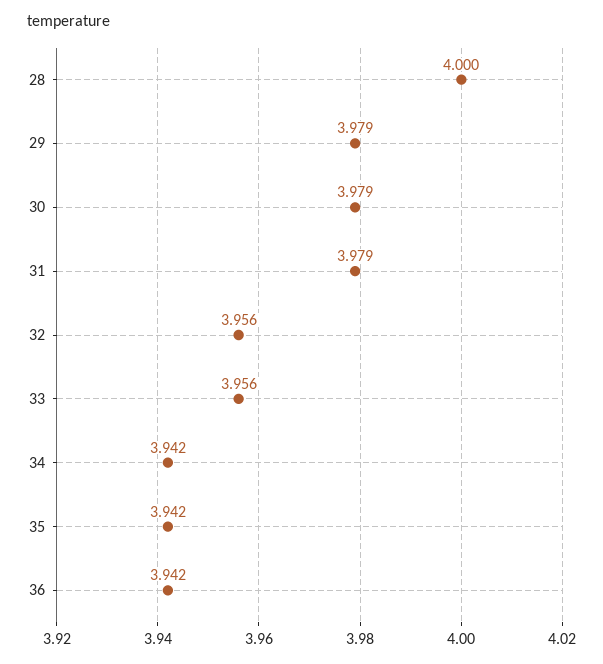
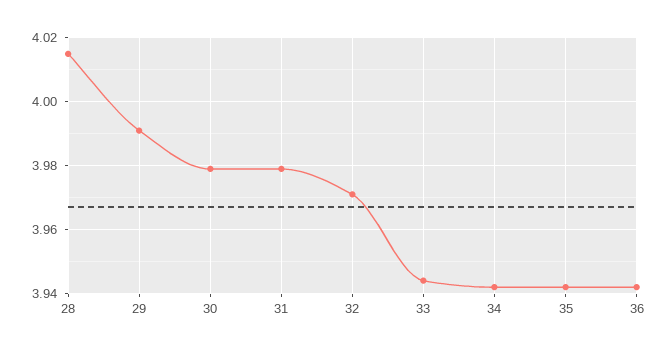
28: 4 -> 4.015
29: 3.979 -> 3.99
32: 3.956 -> 3.97
33: 3.956 -> 3.945

